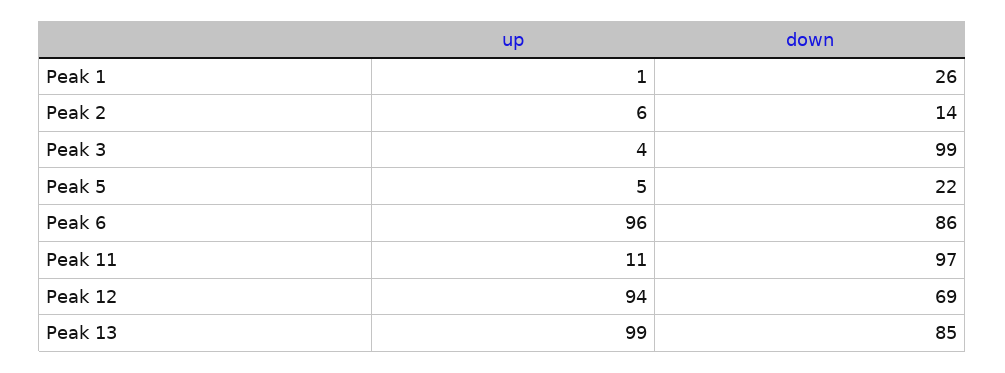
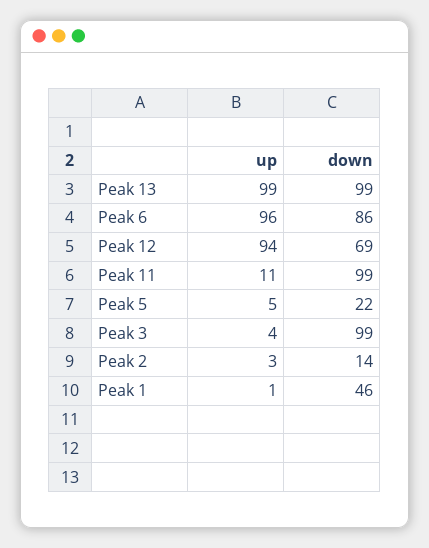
down, Peak 1: 26 -> 46
up, Peak 2: 6 -> 3
down, Peak 11: 97 -> 99
down, Peak 13: 85 -> 99

